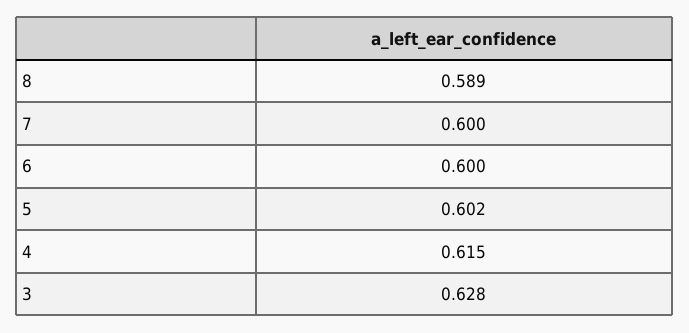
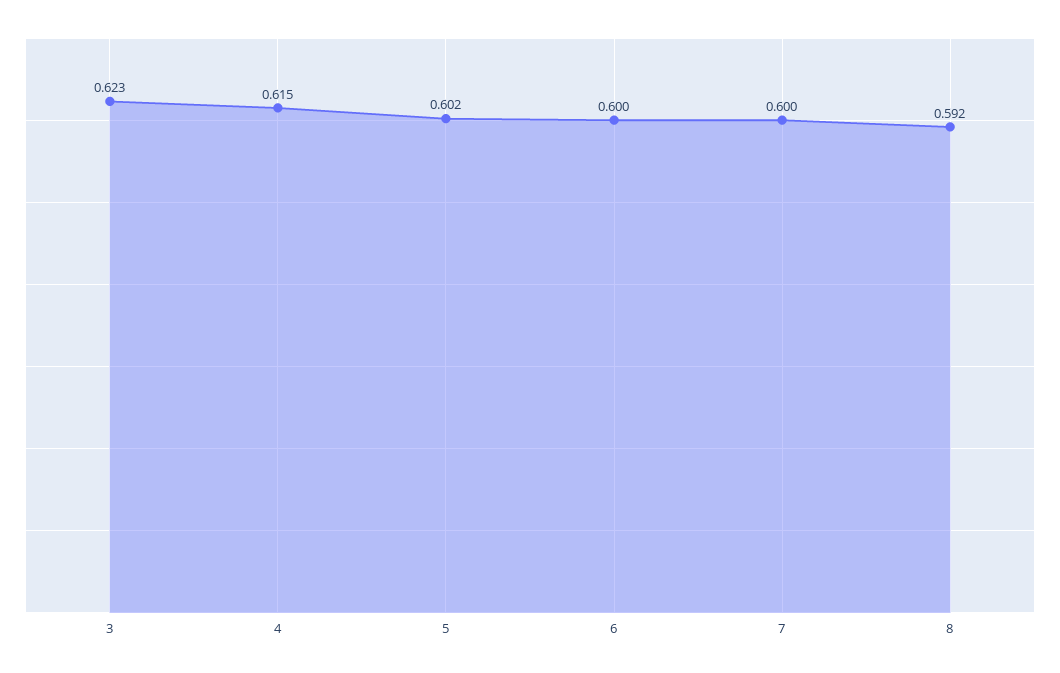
8: 0.589 -> 0.592
3: 0.628 -> 0.623

